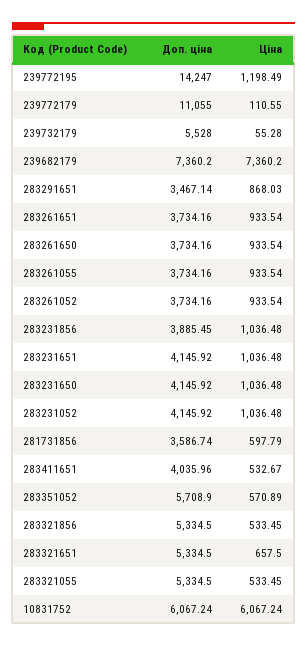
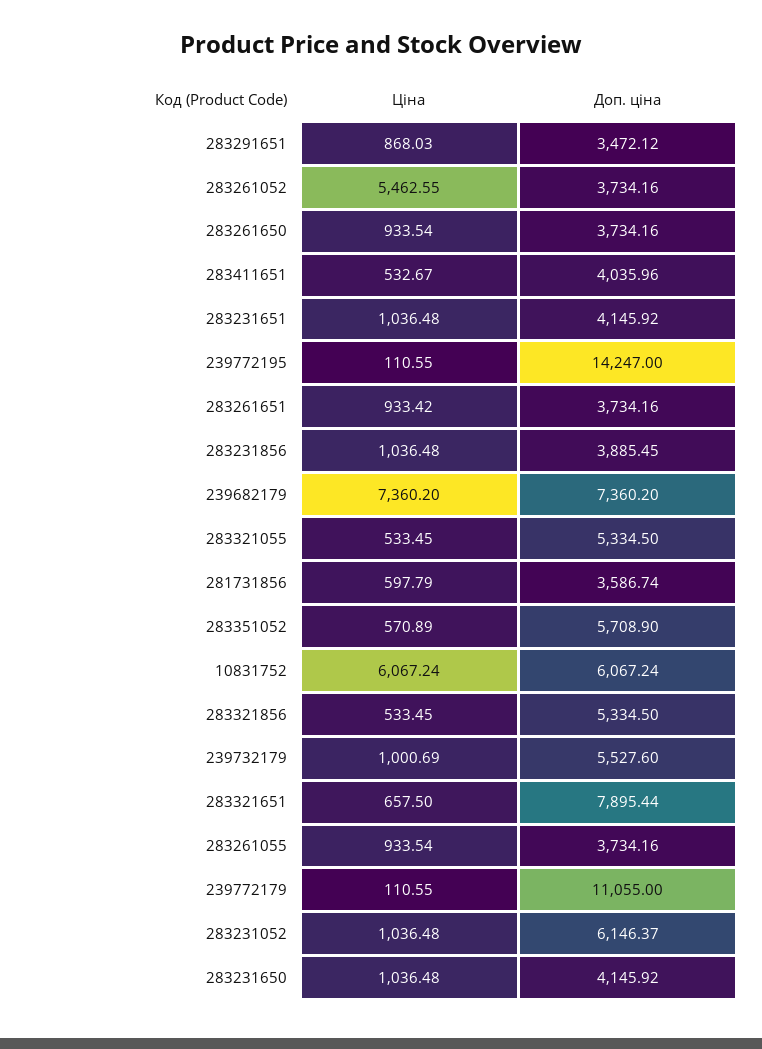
Ціна, 239772195: 1198.49 -> 110.55
Доп. ціна, 239732179: 5528 -> 5527.6
Ціна, 239732179: 55.28 -> 1000.69
Доп. ціна, 283291651: 3467.14 -> 3472.12
Ціна, 283261651: 933.54 -> 933.42
Ціна, 283261052: 933.54 -> 5462.55
Доп. ціна, 283231052: 4145.92 -> 6146.37
Доп. ціна, 283321651: 5334.5 -> 7895.44

